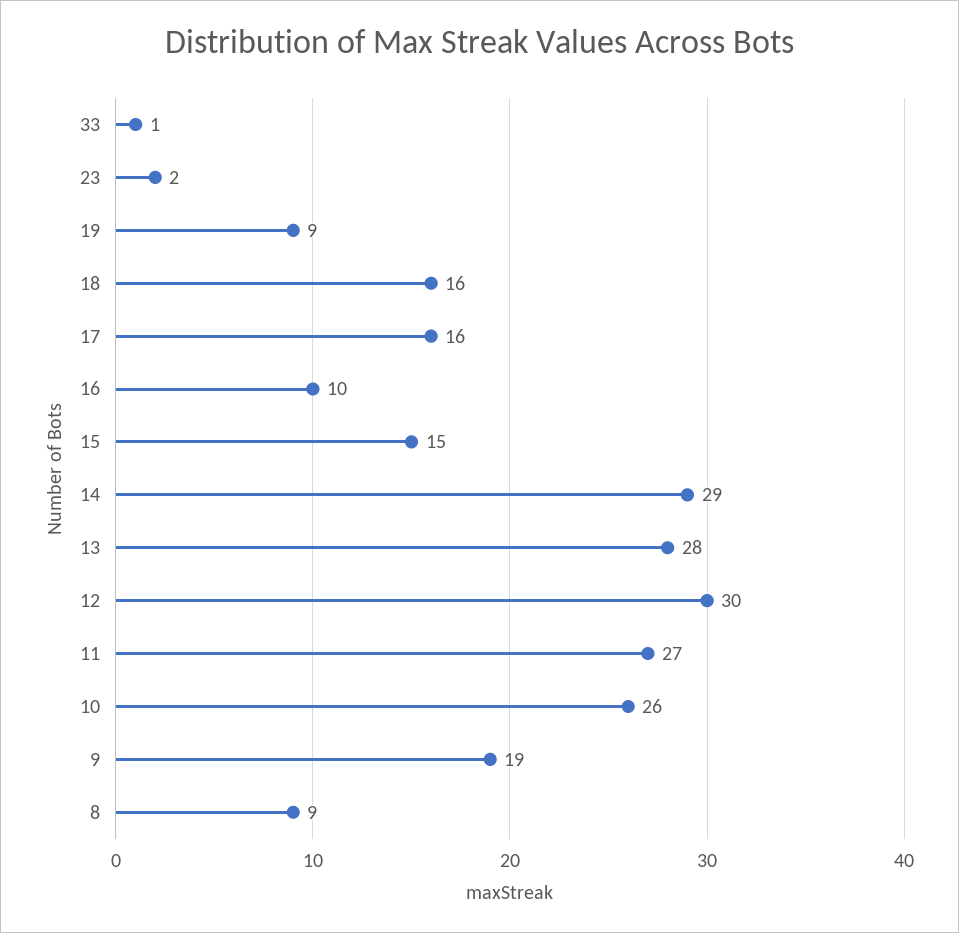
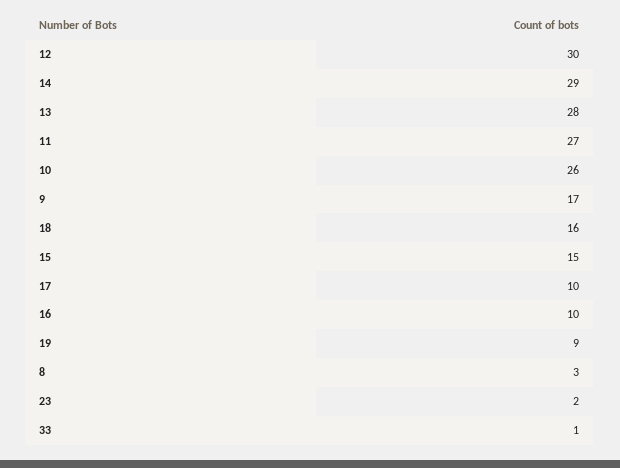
17: 16 -> 10
9: 19 -> 17
8: 9 -> 3

